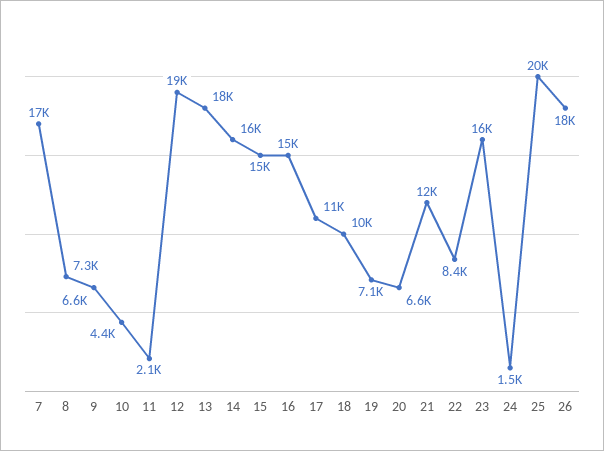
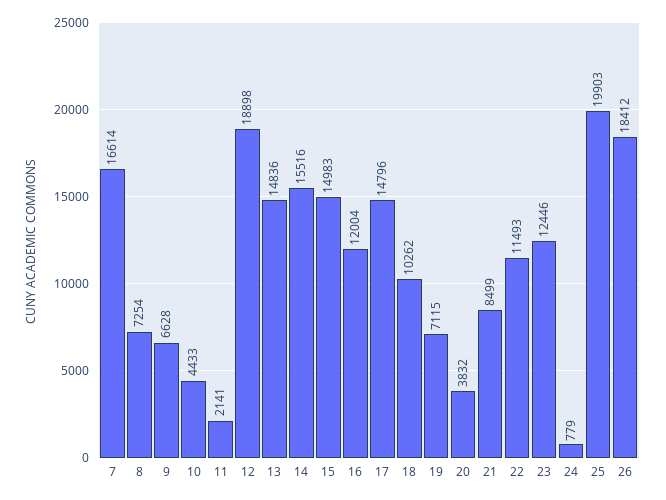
13: 18000 -> 14836
16: 15000 -> 12004
17: 11000 -> 14796
20: 6600 -> 3832
21: 12000 -> 8499
22: 8400 -> 11493
23: 16000 -> 12446
24: 1500 -> 779

